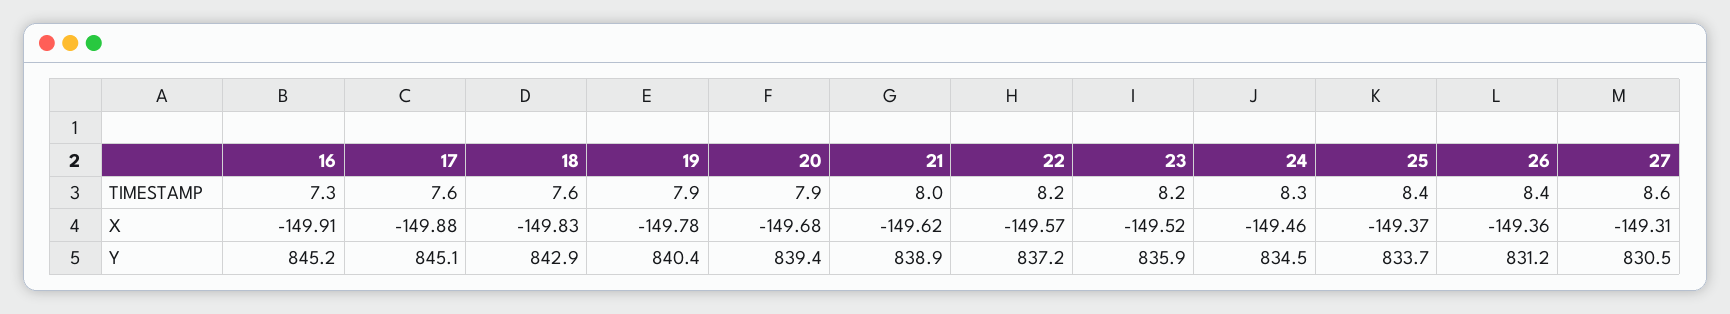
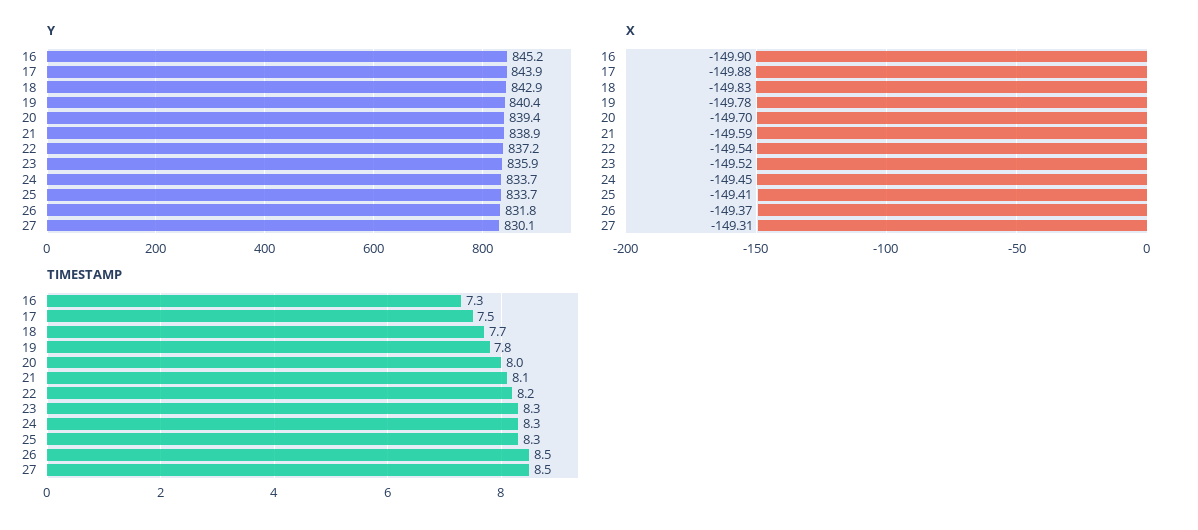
TIMESTAMP, 17: 7.6 -> 7.5
TIMESTAMP, 18: 7.6 -> 7.7
TIMESTAMP, 19: 7.9 -> 7.8
TIMESTAMP, 20: 7.9 -> 8
TIMESTAMP, 21: 8 -> 8.1
TIMESTAMP, 23: 8.2 -> 8.3
TIMESTAMP, 25: 8.4 -> 8.3
TIMESTAMP, 26: 8.4 -> 8.5
TIMESTAMP, 27: 8.6 -> 8.5
X, 16: -149.91 -> -149.9
X, 20: -149.68 -> -149.7
X, 21: -149.62 -> -149.59
X, 22: -149.57 -> -149.54
X, 24: -149.46 -> -149.45
X, 25: -149.37 -> -149.41
X, 26: -149.36 -> -149.37
Y, 17: 845.1 -> 843.9
Y, 24: 834.5 -> 833.7
Y, 26: 831.2 -> 831.8
Y, 27: 830.5 -> 830.1

